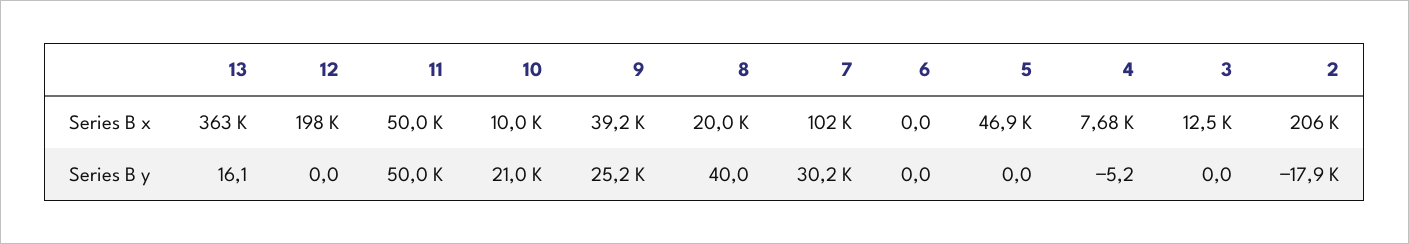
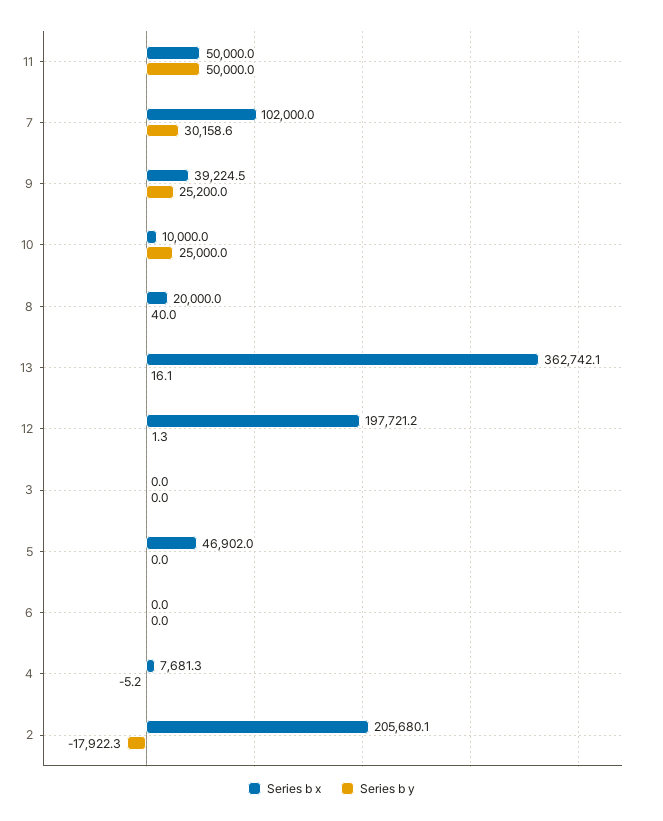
Series B x, 3: 12500 -> 0
Series B y, 12: 0 -> 1.3
Series B y, 10: 21000 -> 25000

